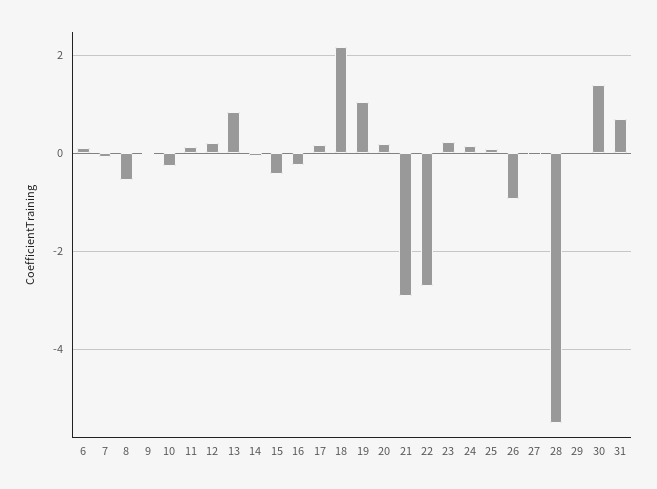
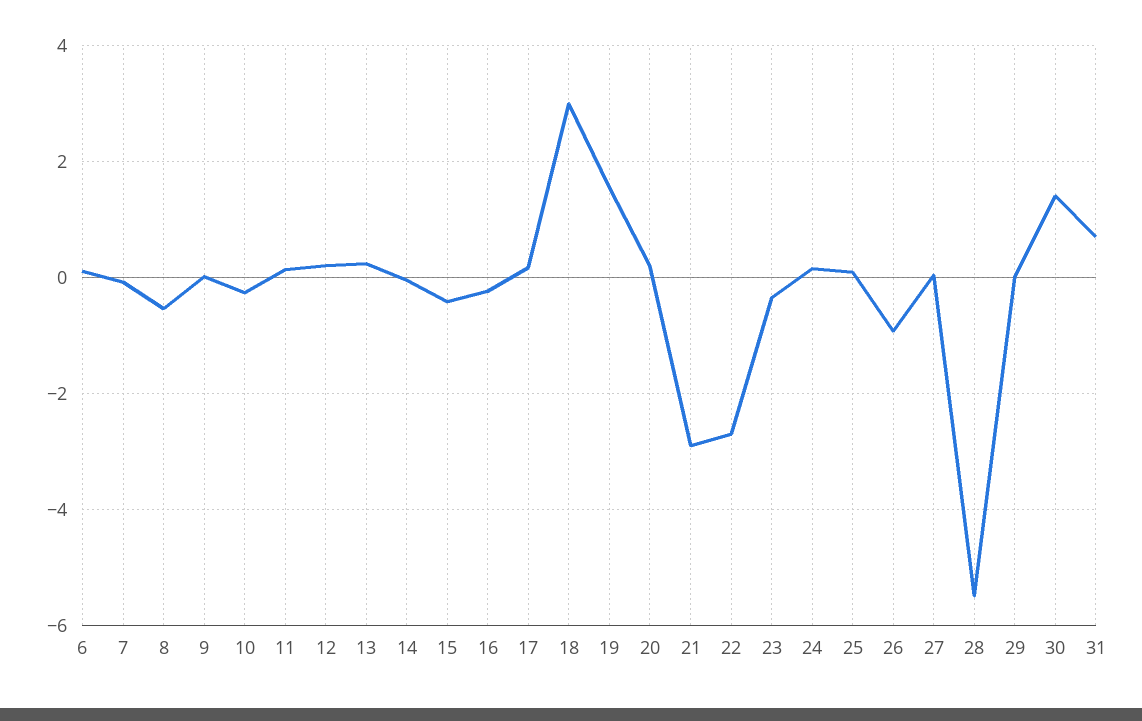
13: 0.8 -> 0.2
18: 2.2 -> 3
19: 1 -> 1.6
23: 0.2 -> -0.4

